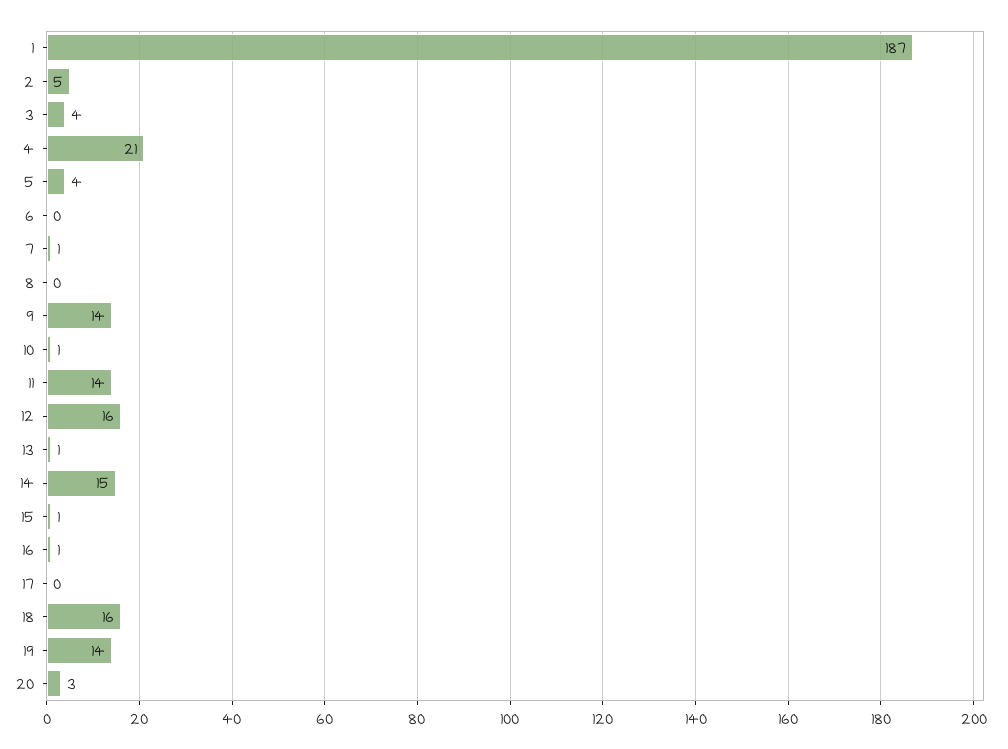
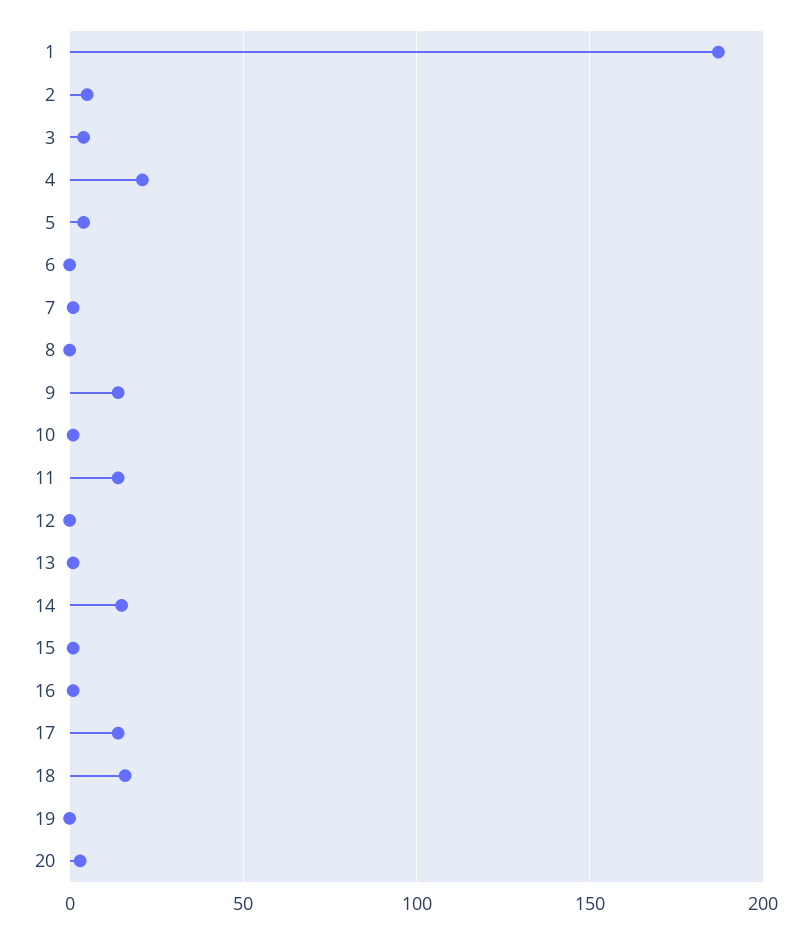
12: 16 -> 0
17: 0 -> 15
19: 14 -> 0

